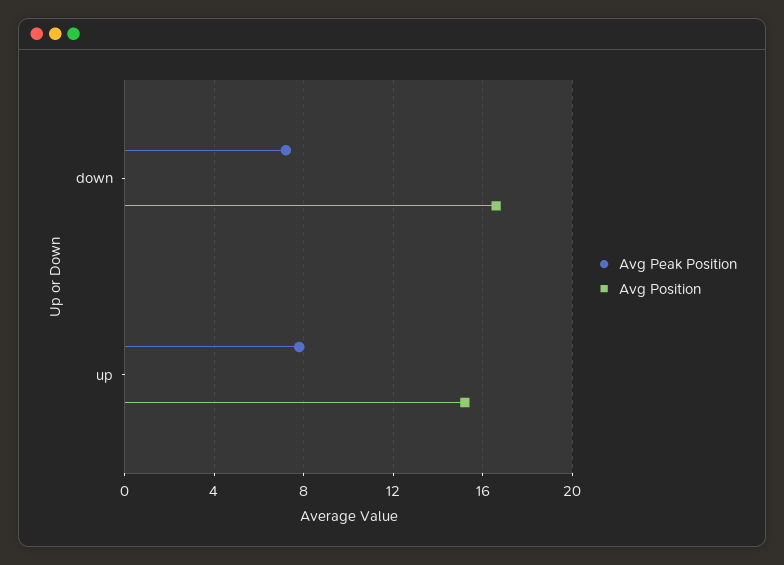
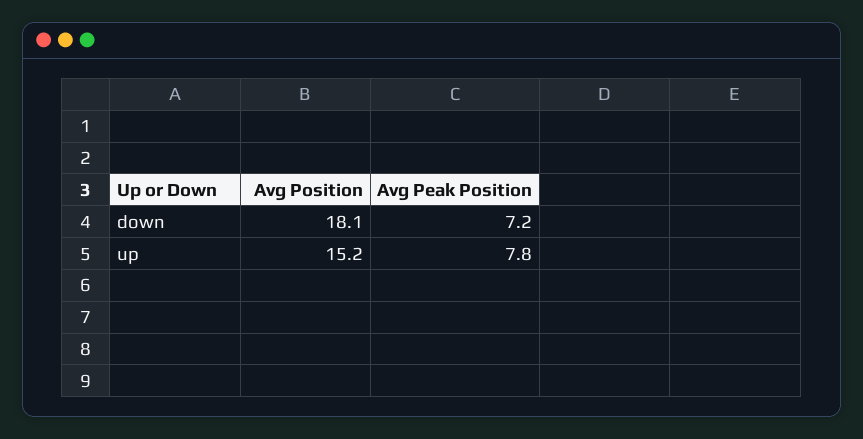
Avg Position, down: 16.5 -> 18.1

